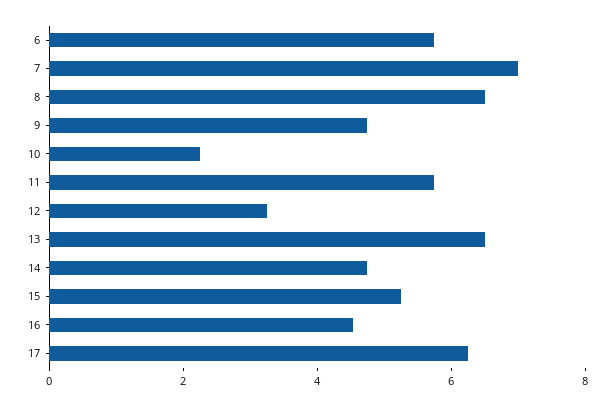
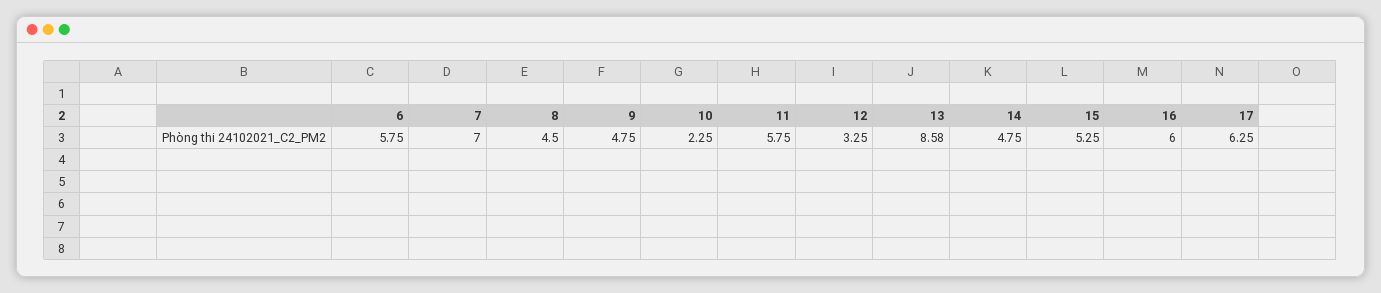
8: 6.5 -> 4.5
13: 6.5 -> 8.58
16: 4.5 -> 6

